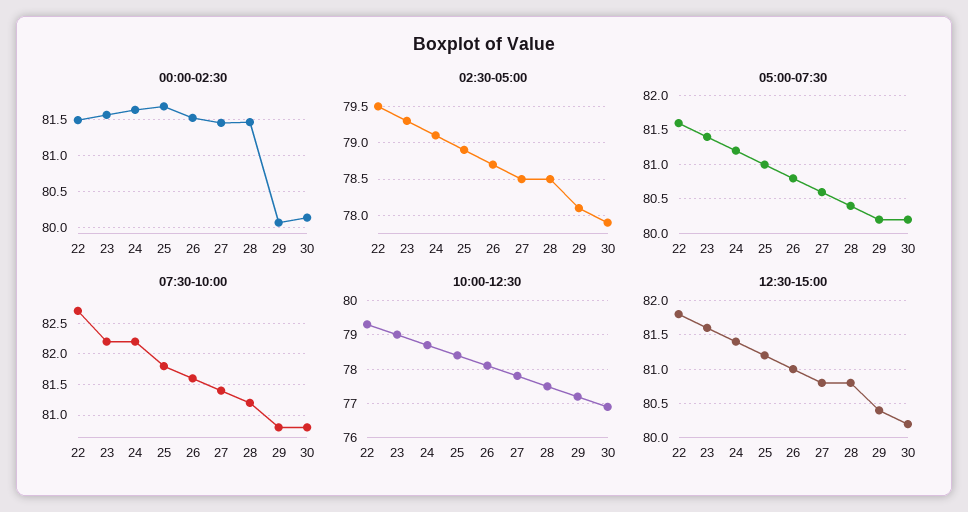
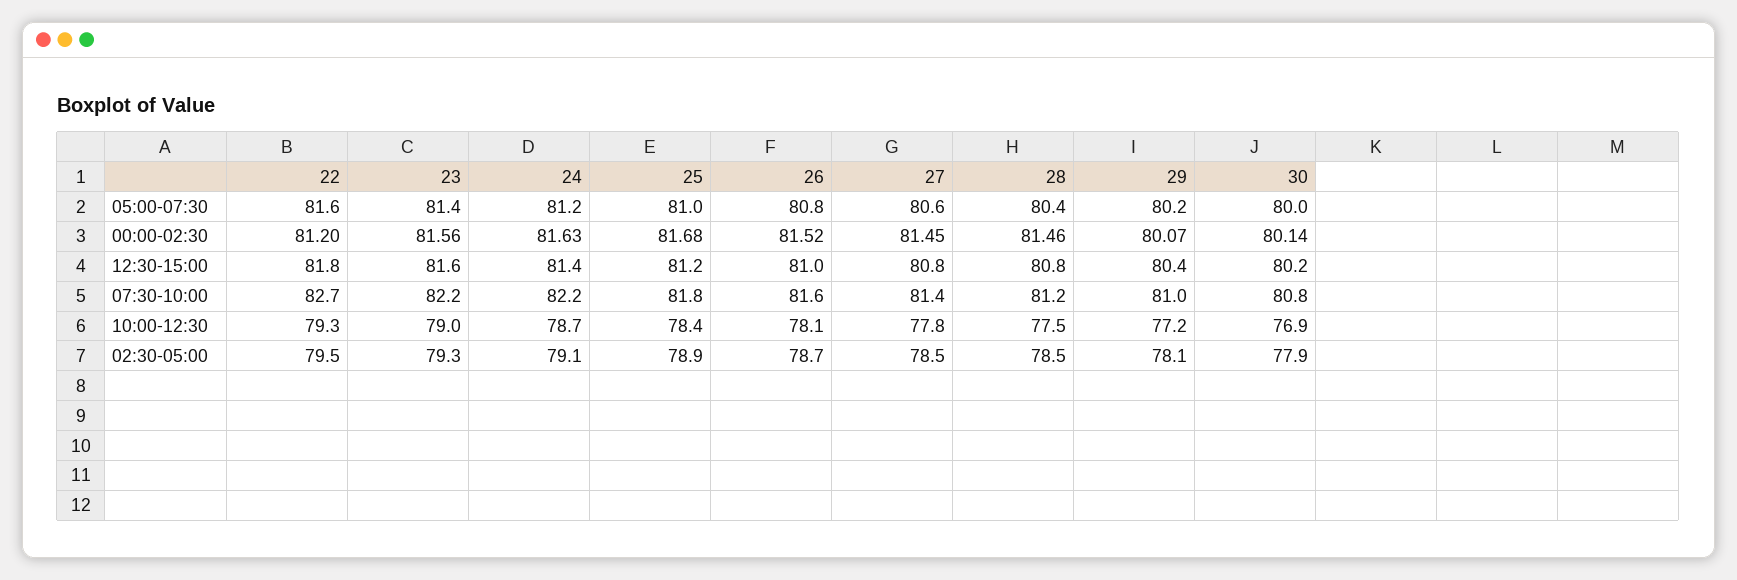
00:00-02:30, 22: 81.5 -> 81.2
05:00-07:30, 30: 80.2 -> 80
07:30-10:00, 29: 80.8 -> 81

